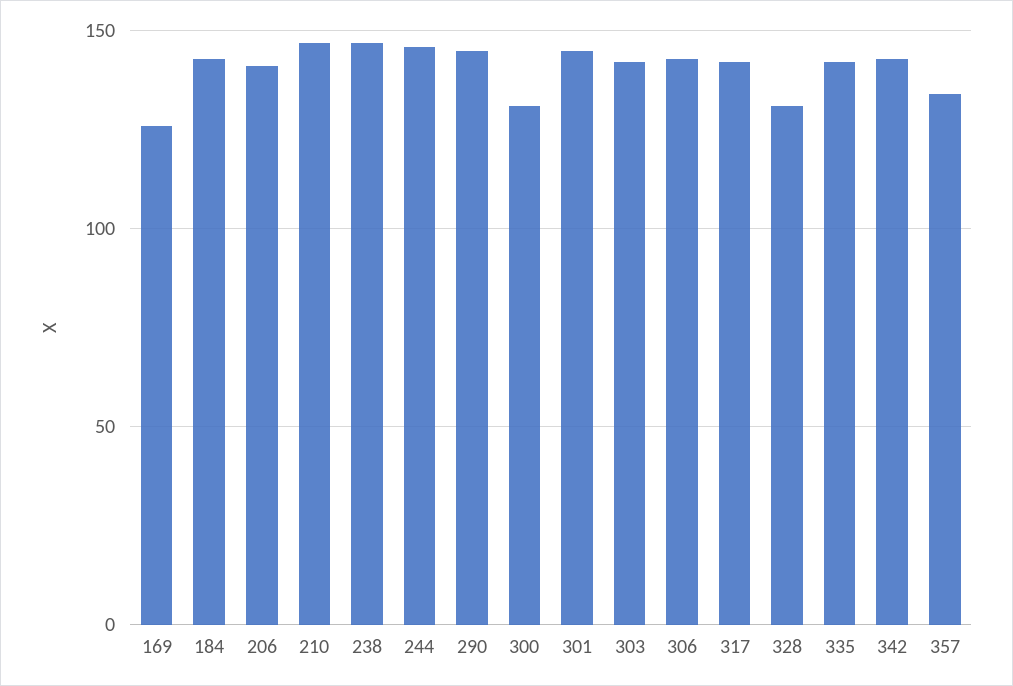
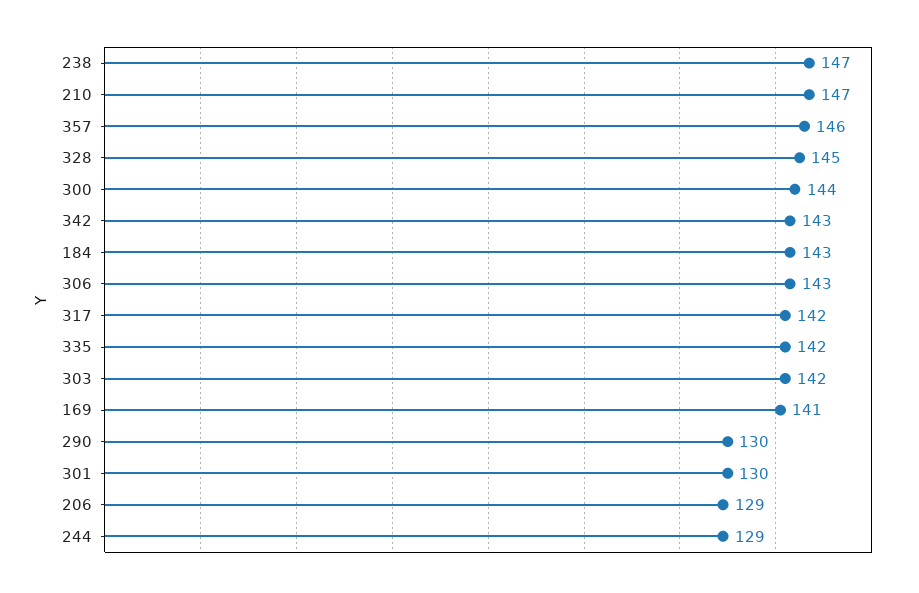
169: 125 -> 141
206: 140 -> 129
244: 145 -> 129
290: 145 -> 130
300: 130 -> 144
301: 145 -> 130
328: 130 -> 145
357: 135 -> 146

